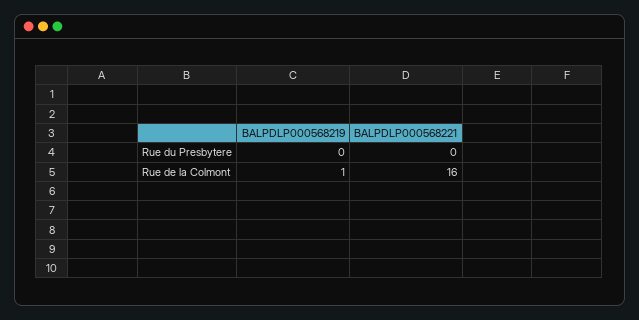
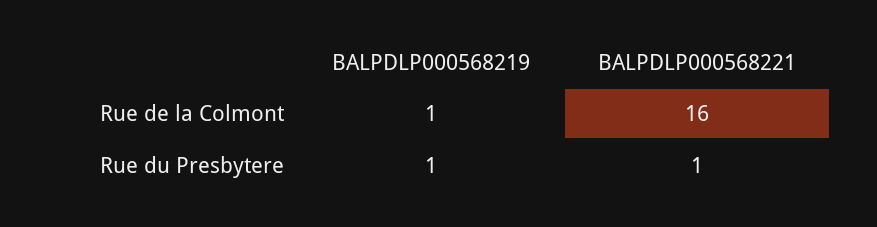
BALPDLP000568219, Rue du Presbytere: 0 -> 1
BALPDLP000568221, Rue du Presbytere: 0 -> 1

